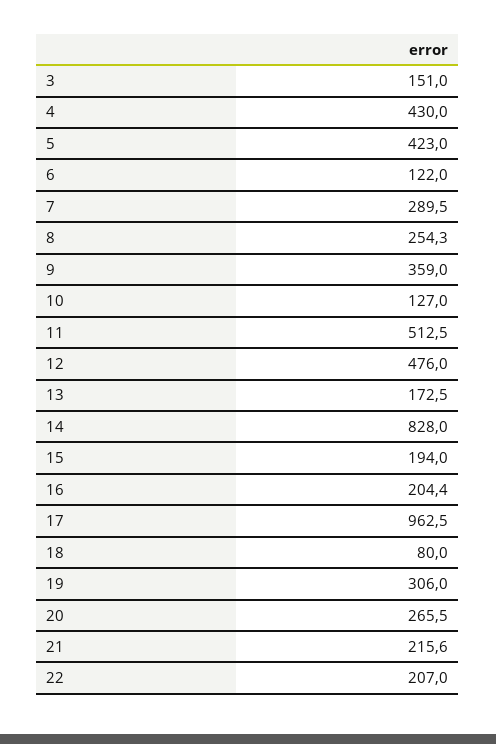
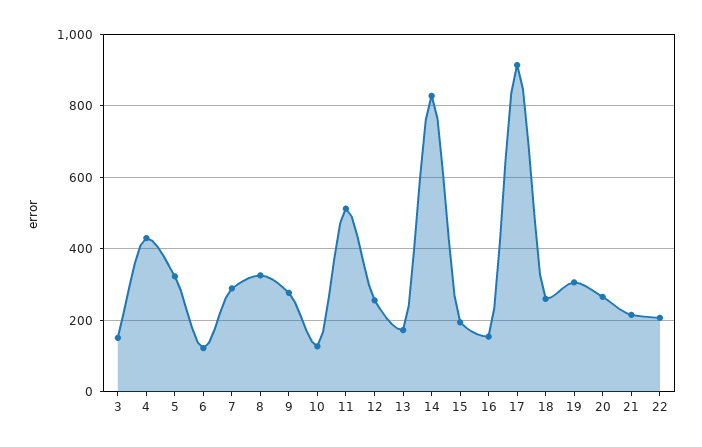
5: 423 -> 320
8: 254.3 -> 320
9: 359 -> 280
12: 476 -> 260
16: 204.4 -> 160
17: 962.5 -> 920
18: 80 -> 260

